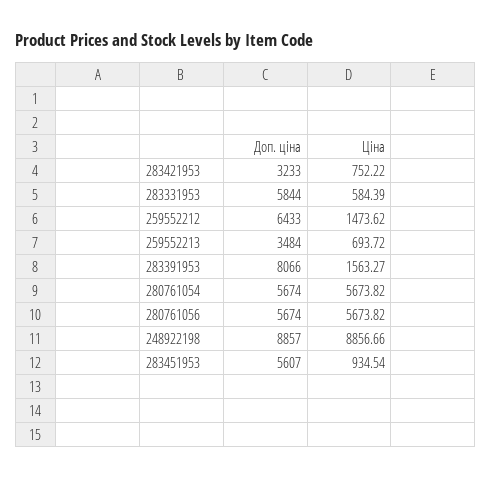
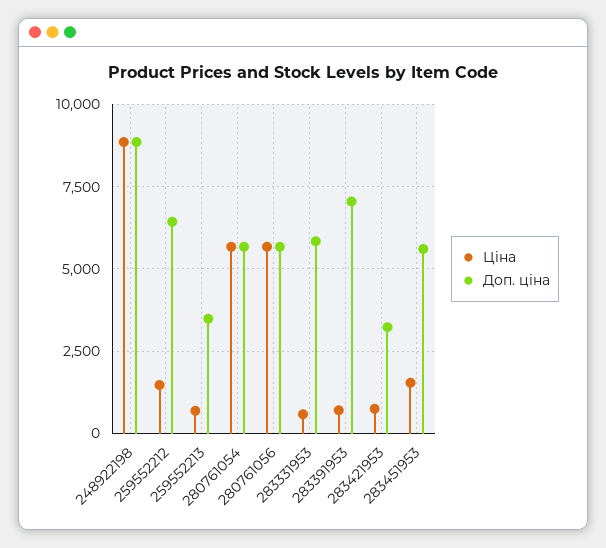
Доп. ціна, 283391953: 8066 -> 7000
Ціна, 283391953: 1563.27 -> 750
Ціна, 283451953: 934.54 -> 1500

